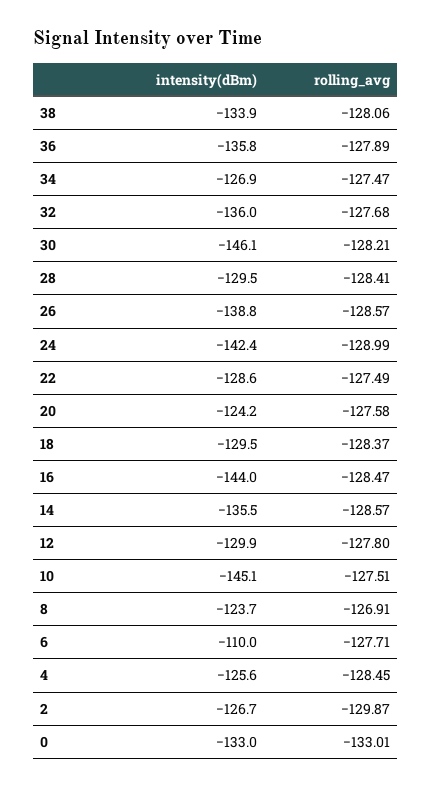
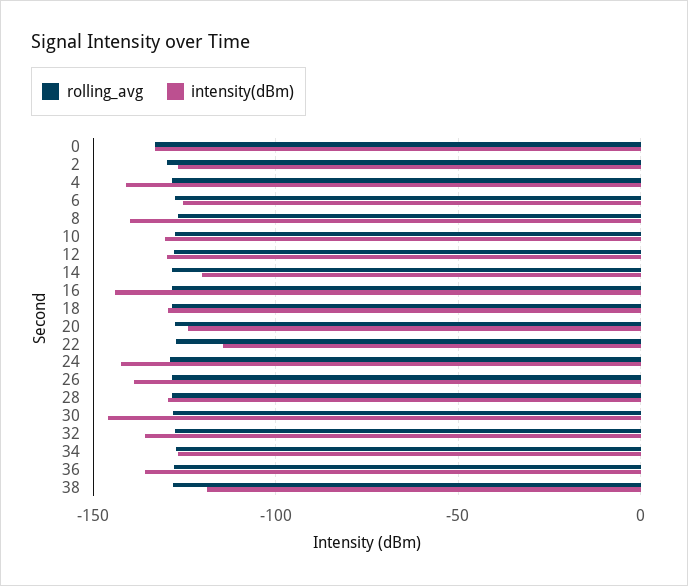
intensity(dBm), 38: -133.9 -> -120
intensity(dBm), 22: -128.6 -> -115
intensity(dBm), 14: -135.5 -> -120
intensity(dBm), 10: -145.1 -> -130
intensity(dBm), 8: -123.7 -> -140
intensity(dBm), 6: -110 -> -125
intensity(dBm), 4: -125.6 -> -140

